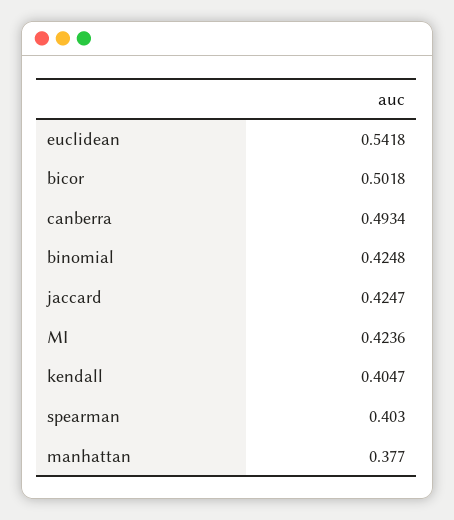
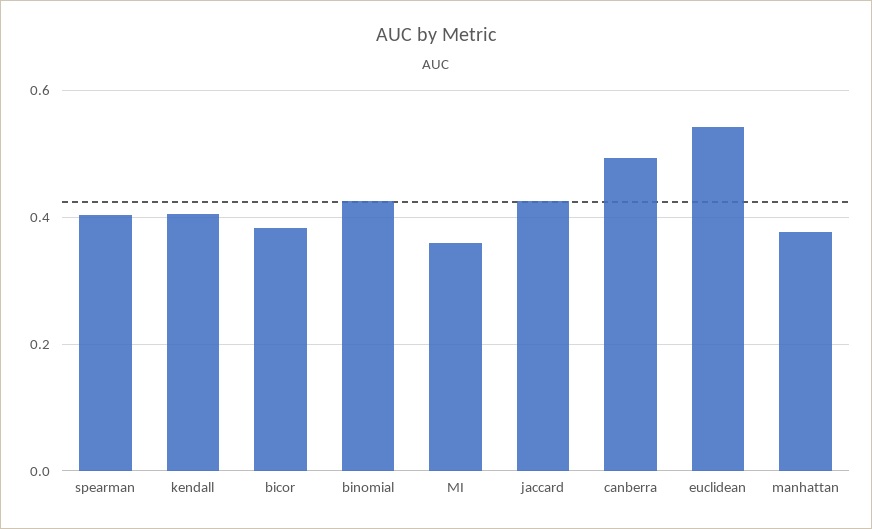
bicor: 0.5018 -> 0.38
MI: 0.4236 -> 0.36

